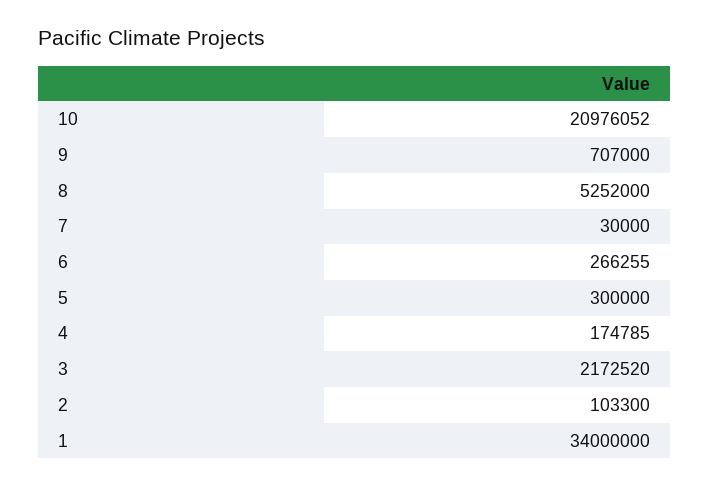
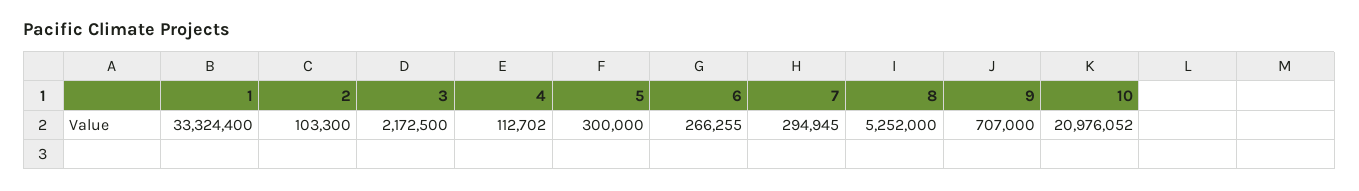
7: 30000 -> 294945
4: 174785 -> 112702
3: 2172520 -> 2172500
1: 34000000 -> 33324400

